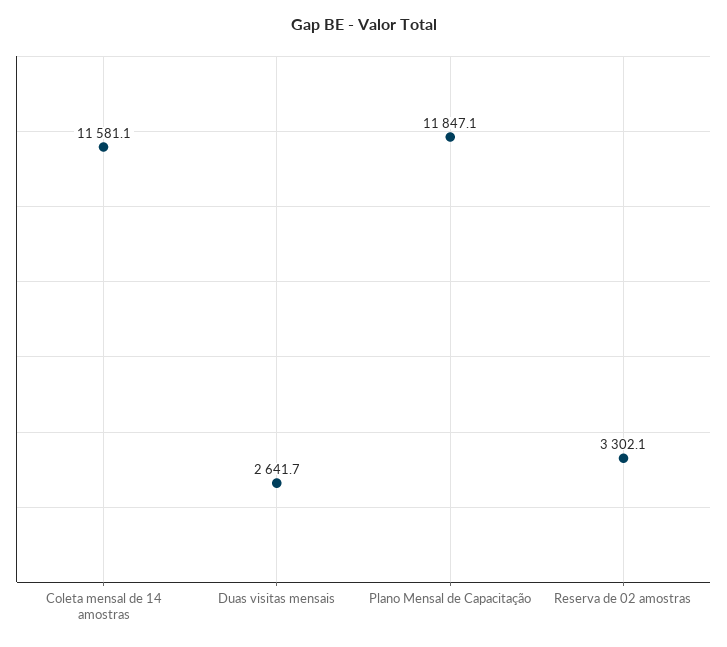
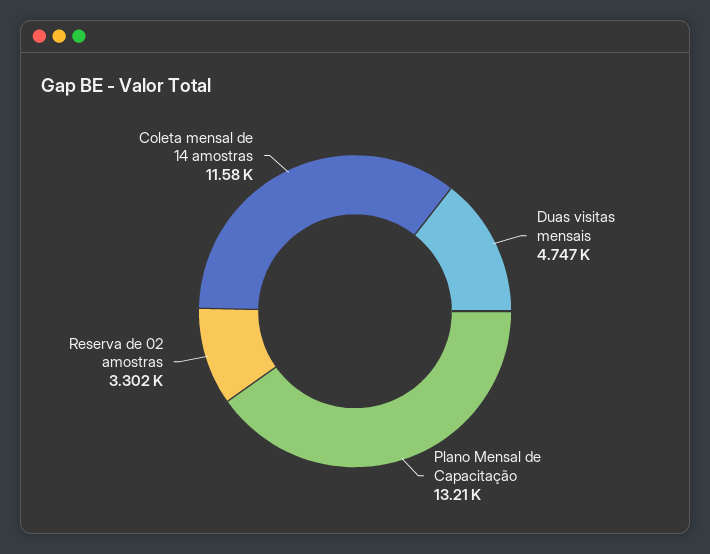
Duas visitas mensais: 2641.7 -> 4747
Plano Mensal de Capacitação: 11847.1 -> 13210

